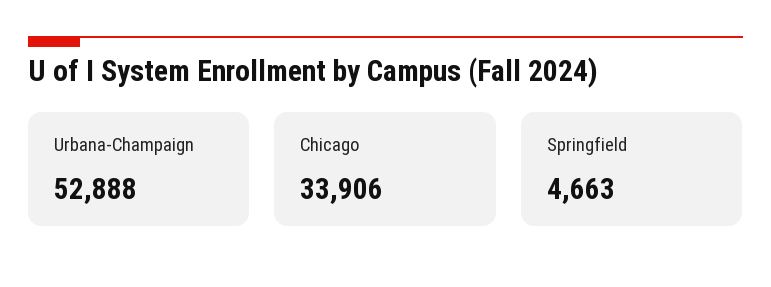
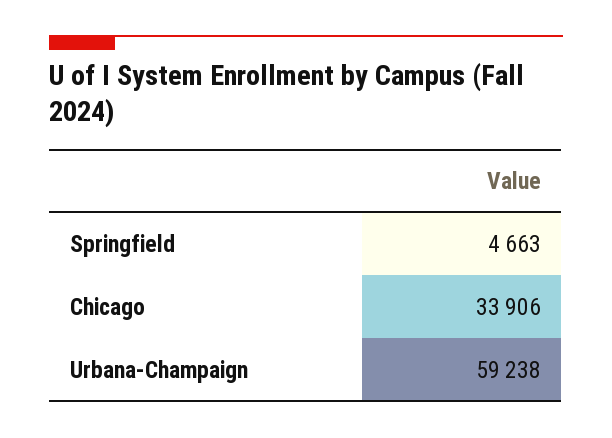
Urbana-Champaign: 52888 -> 59238

